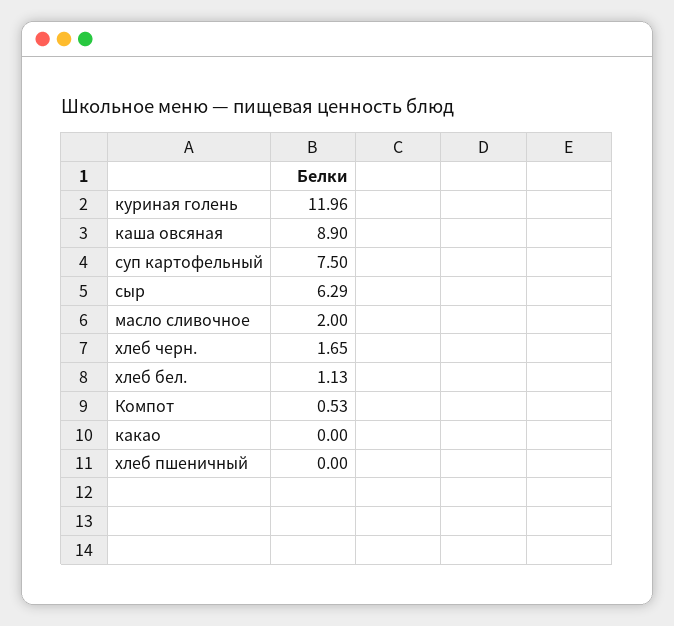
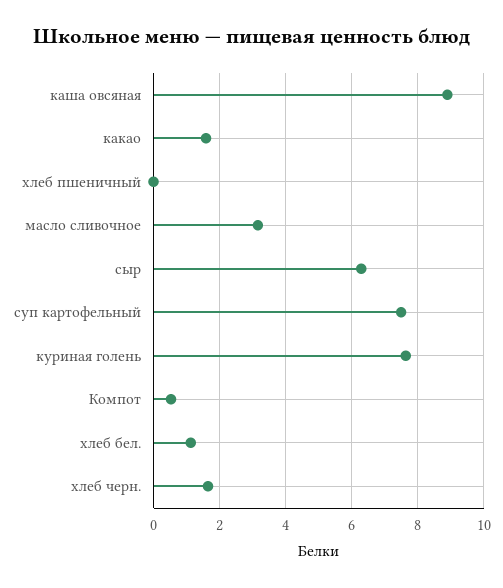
куриная голень: 11.96 -> 7.6
масло сливочное: 2 -> 3.2
какао: 0 -> 1.6

